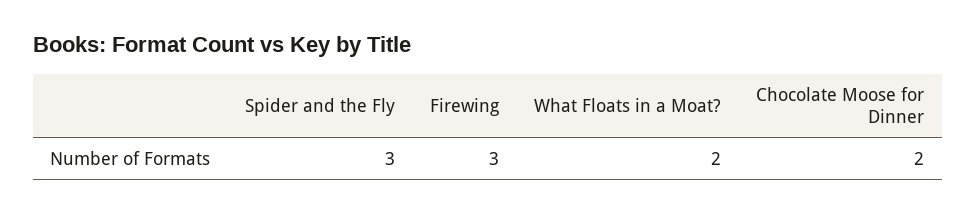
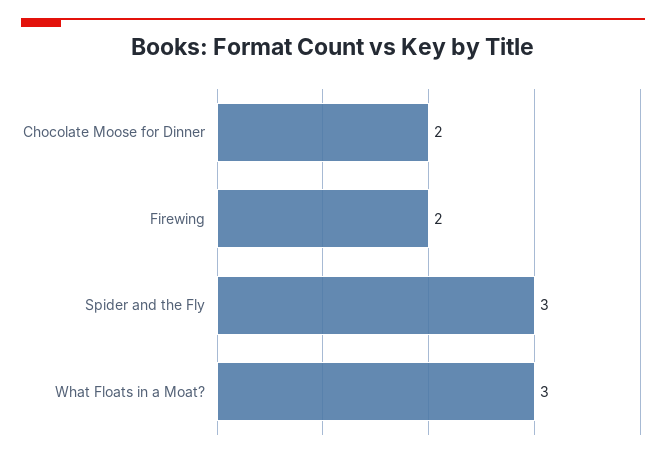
Firewing: 3 -> 2
What Floats in a Moat?: 2 -> 3

